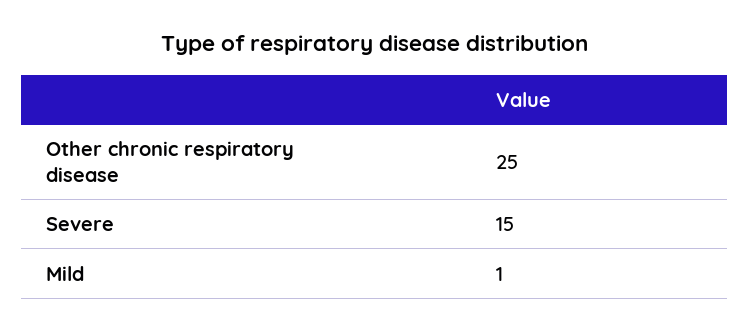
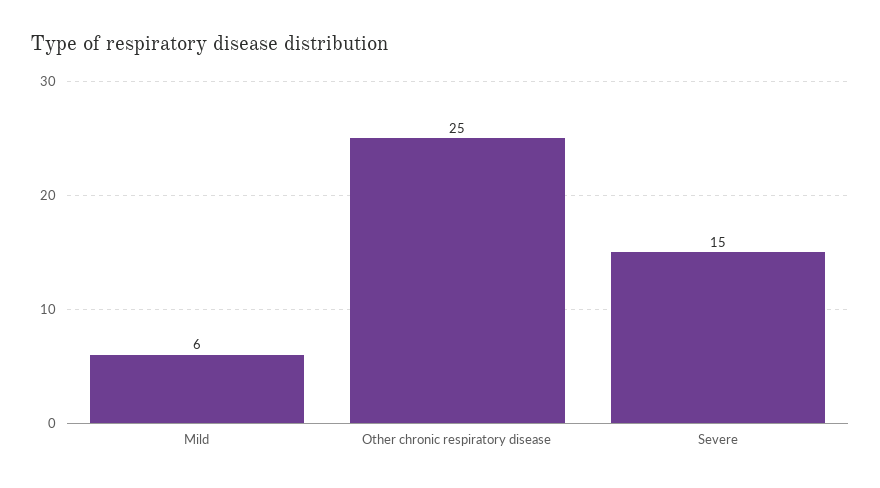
Mild: 1 -> 6

